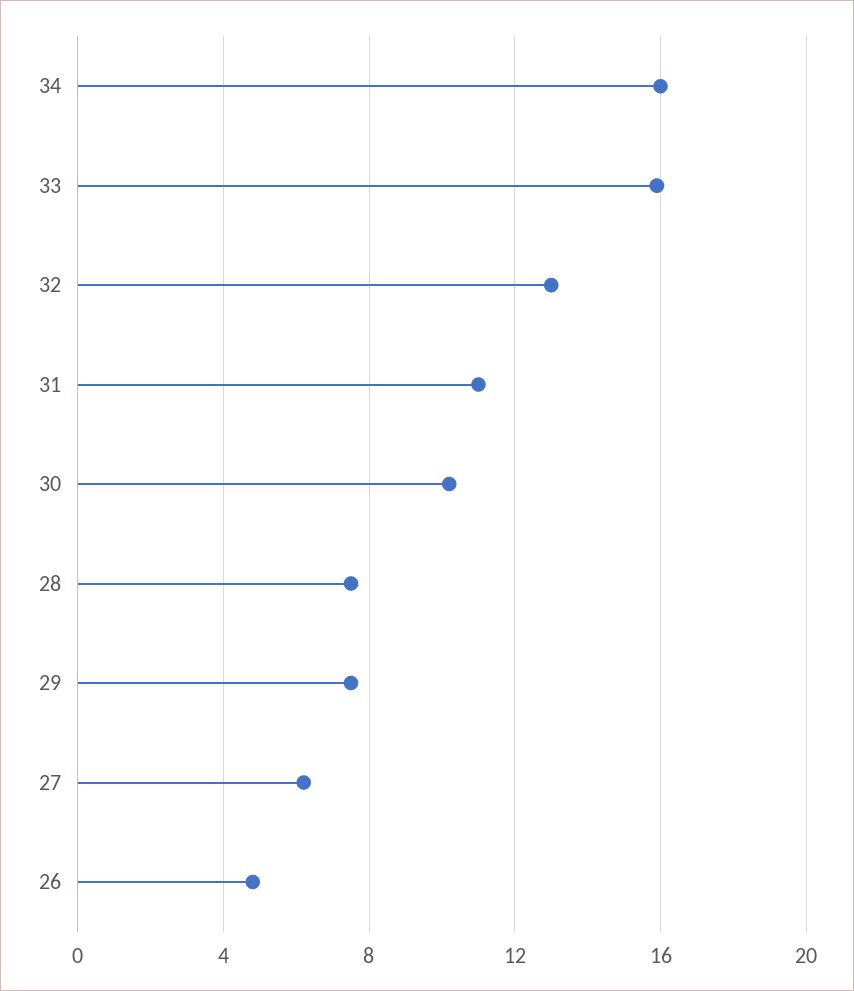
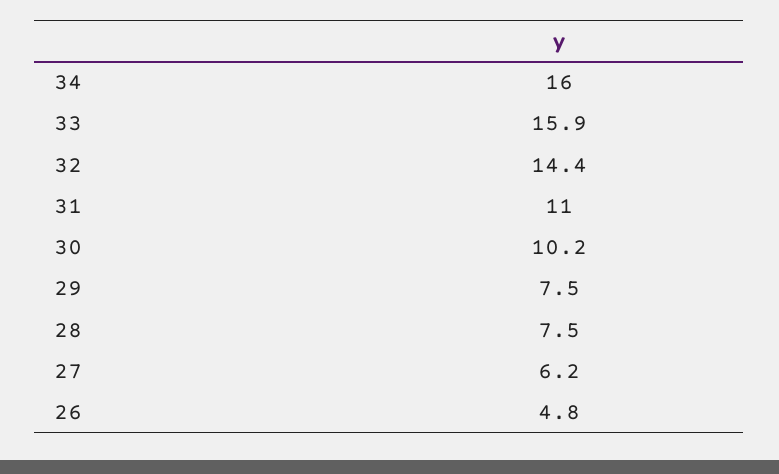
32: 13 -> 14.4

